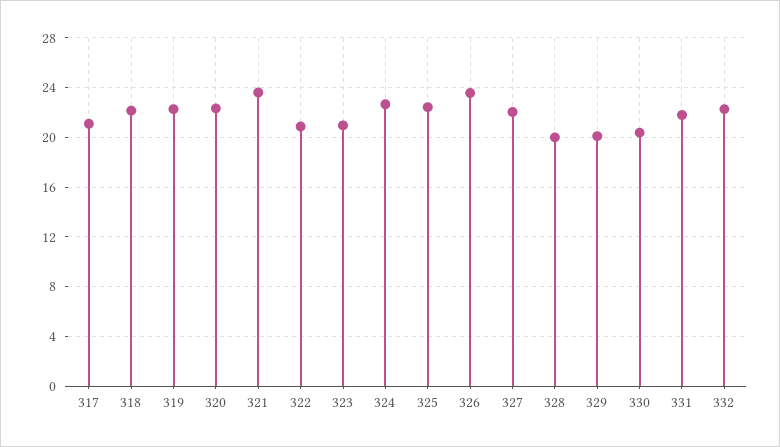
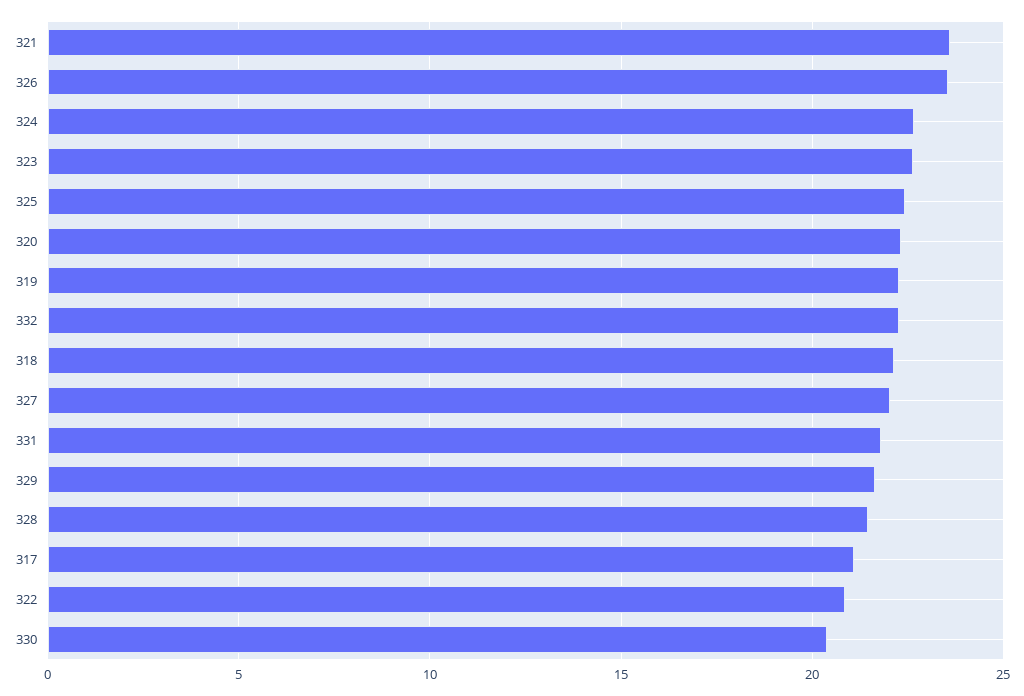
323: 21 -> 22.5
328: 20 -> 21.5
329: 20 -> 21.5

